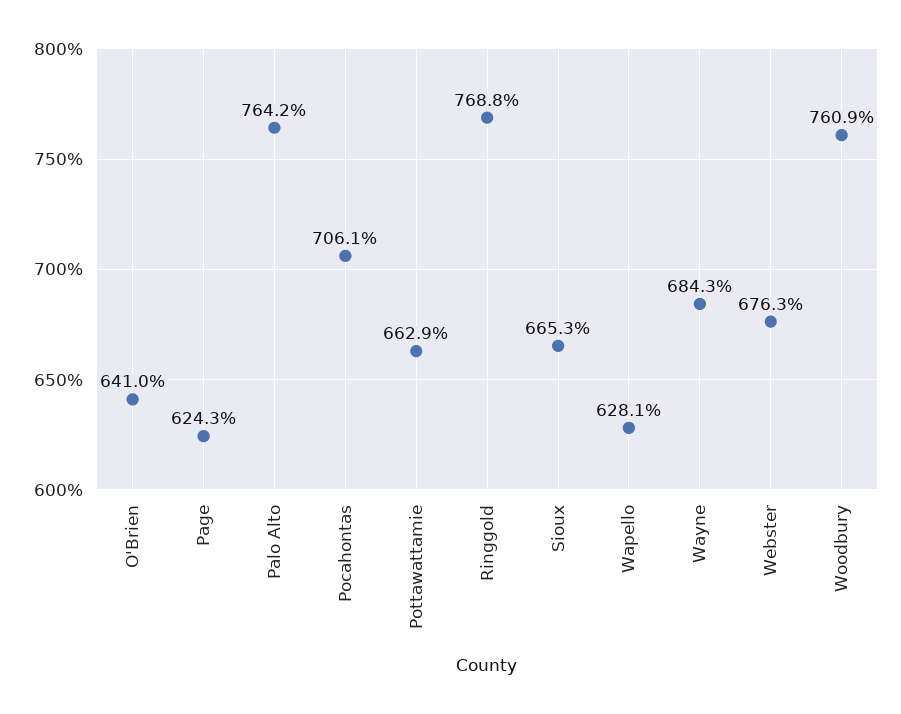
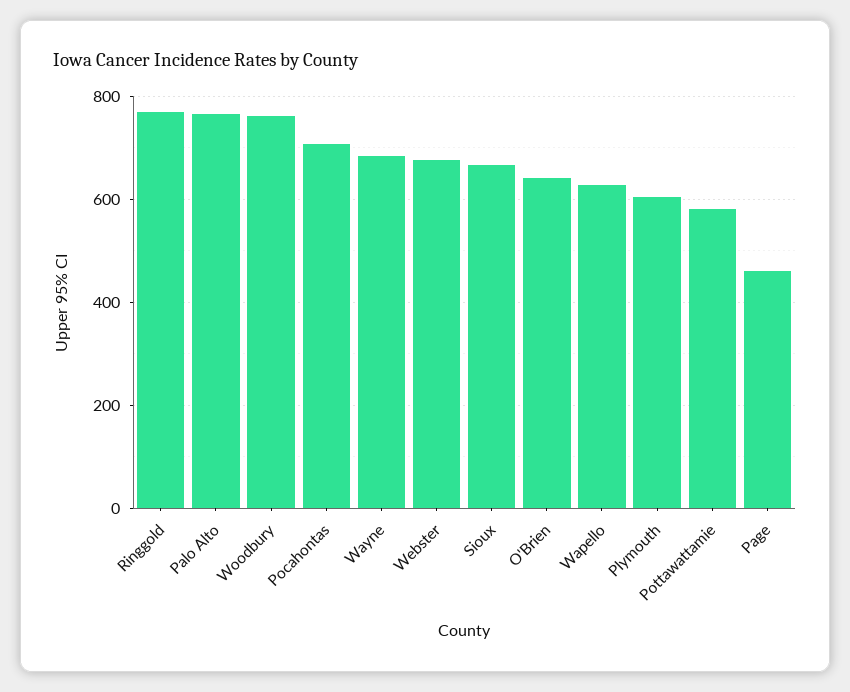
Page: 624.3 -> 460
Pottawattamie: 662.9 -> 580
Plymouth: none -> 600

